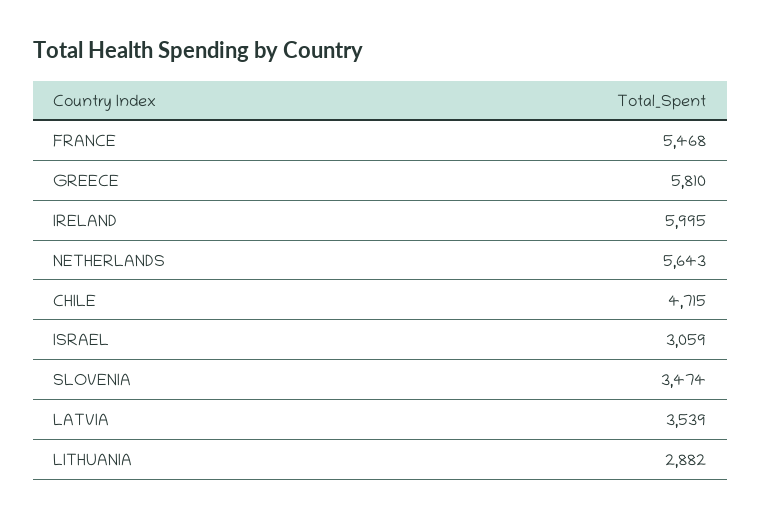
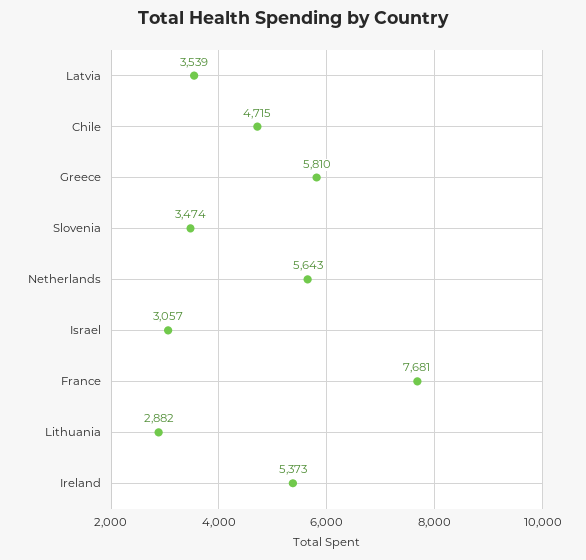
FRANCE: 5468 -> 7681
IRELAND: 5995 -> 5373
ISRAEL: 3059 -> 3057

